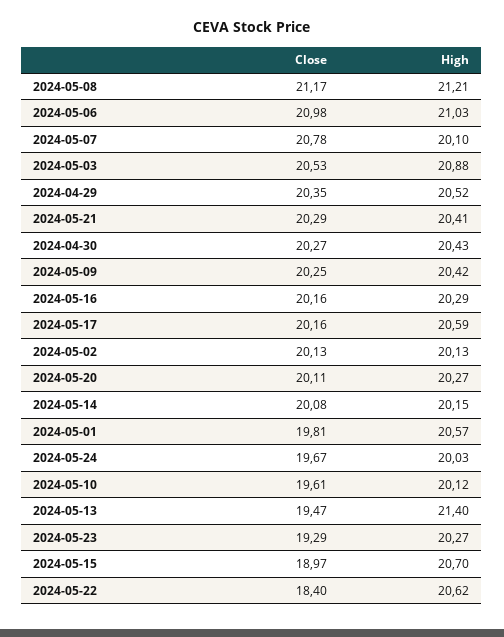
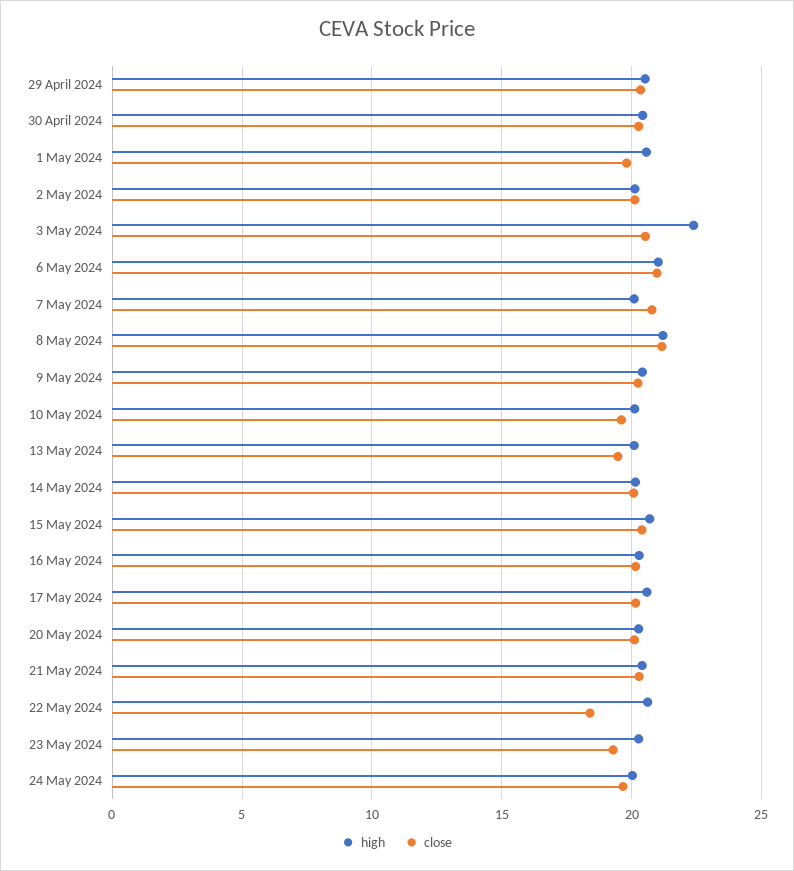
High, 2024-05-03: 20.88 -> 22.5
High, 2024-05-13: 21.4 -> 20
Close, 2024-05-15: 18.97 -> 20.5

